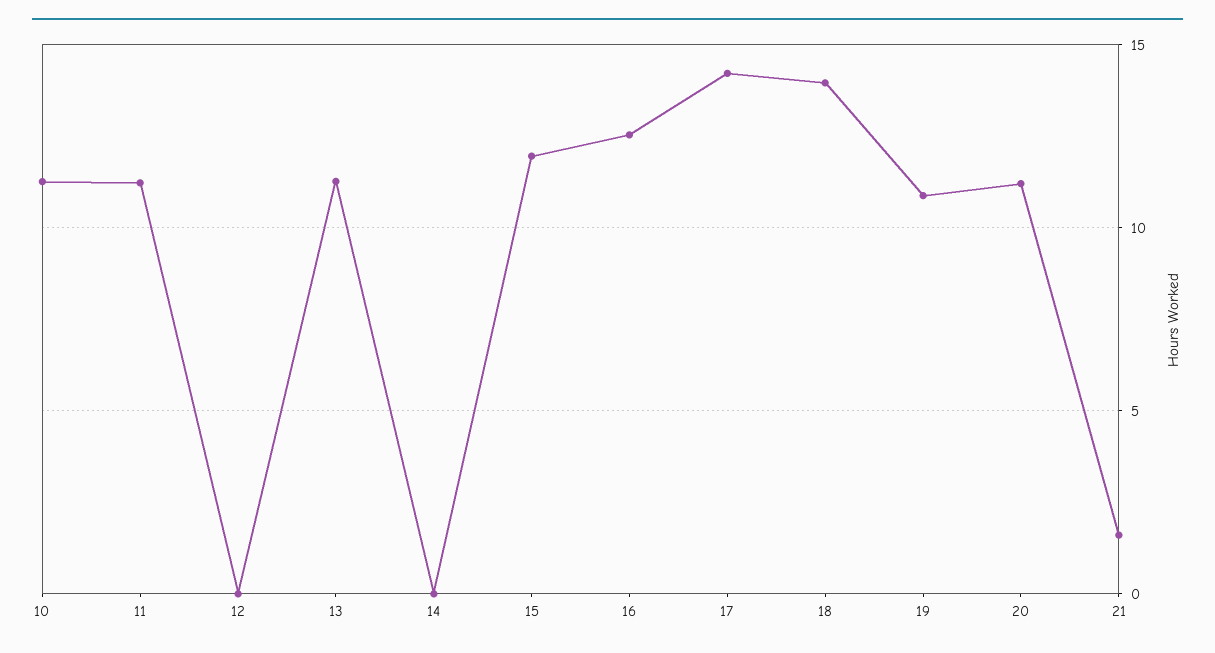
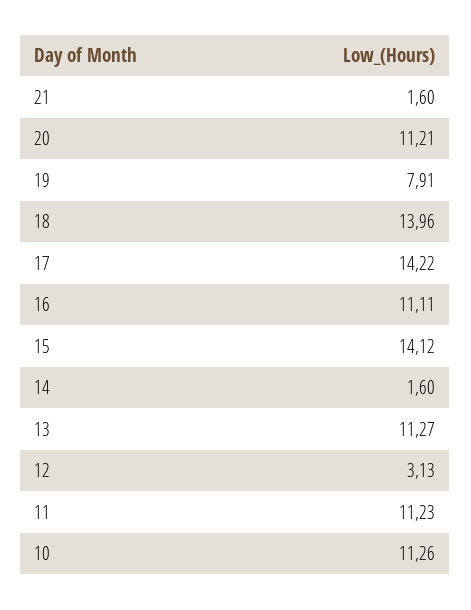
12: 0 -> 3.13
14: 0 -> 1.6
15: 12 -> 14.12
16: 12.5 -> 11.11
19: 11 -> 7.91

